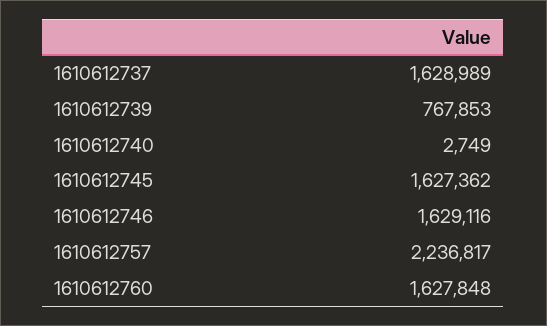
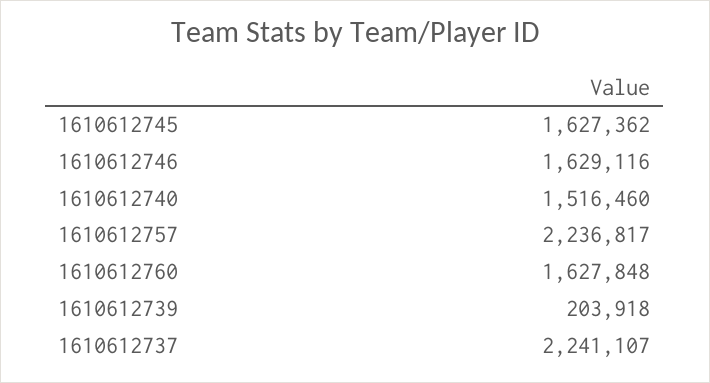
1610612737: 1628989 -> 2241107
1610612739: 767853 -> 203918
1610612740: 2749 -> 1516460

